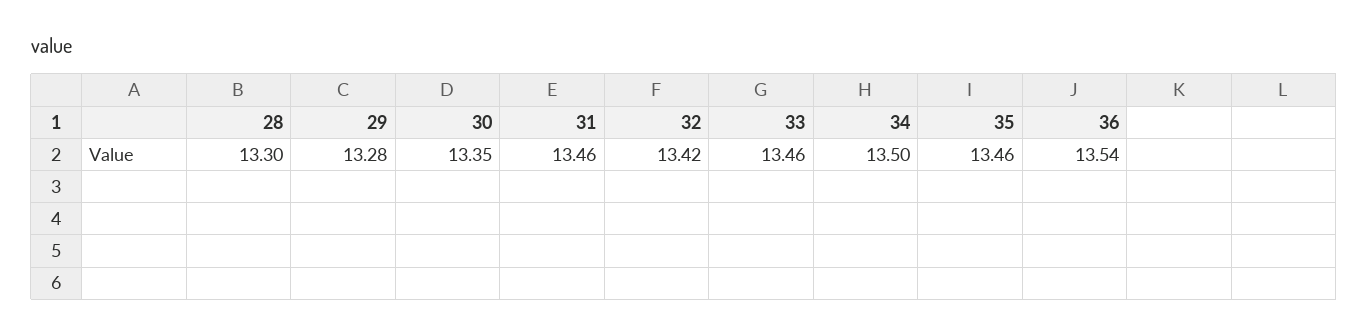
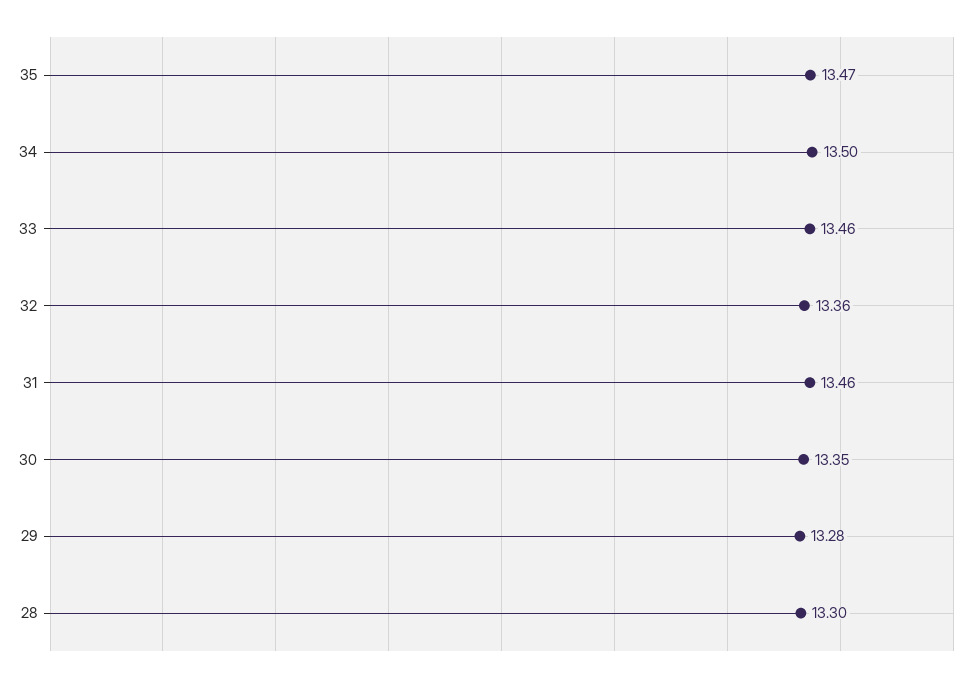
32: 13.42 -> 13.36
35: 13.46 -> 13.47
36: 13.54 -> none

